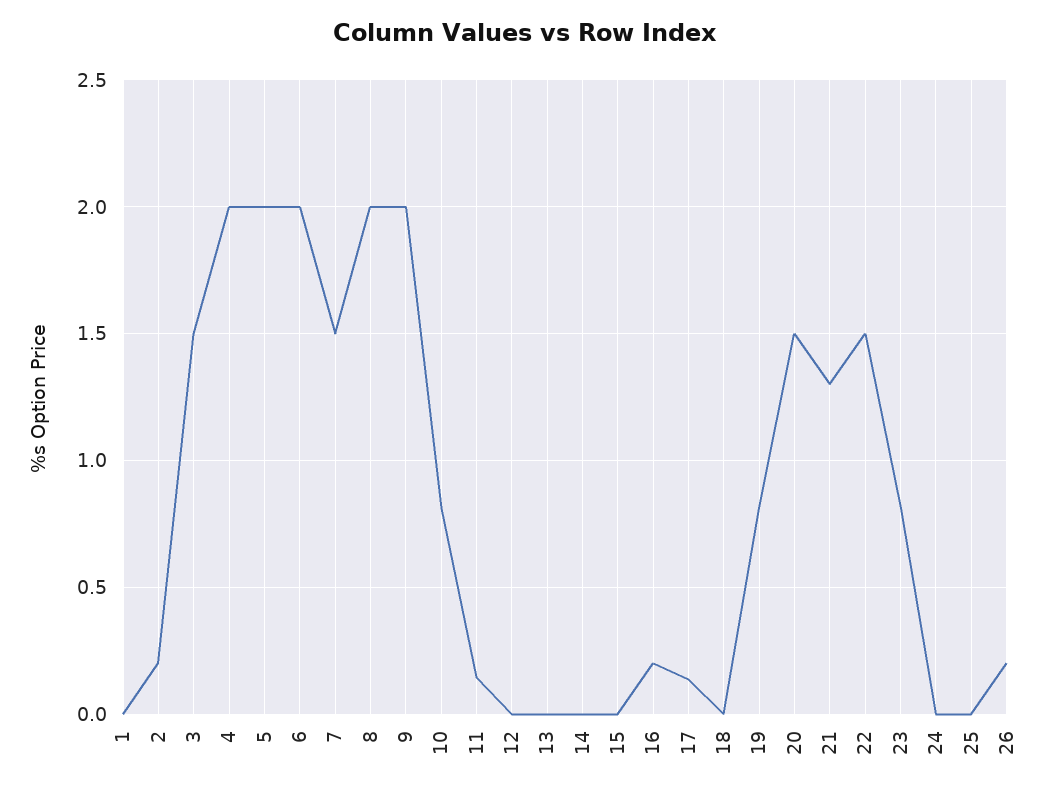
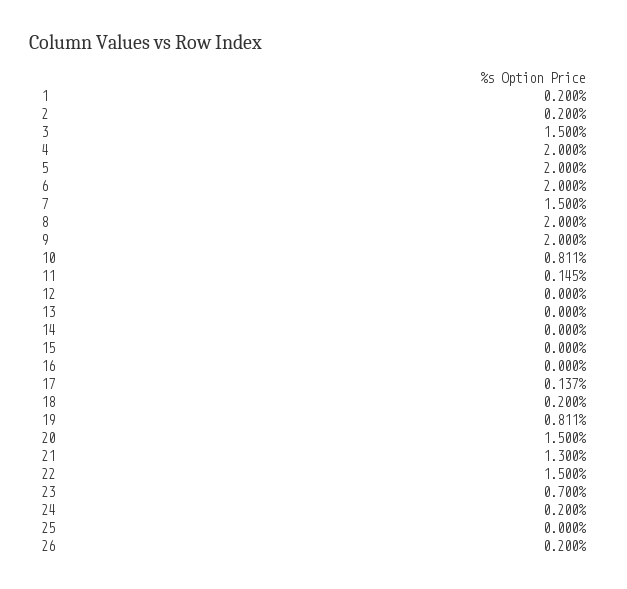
1: 0 -> 0.2
16: 0.2 -> 0
18: 0 -> 0.2
23: 0.8 -> 0.7
24: 0 -> 0.2

